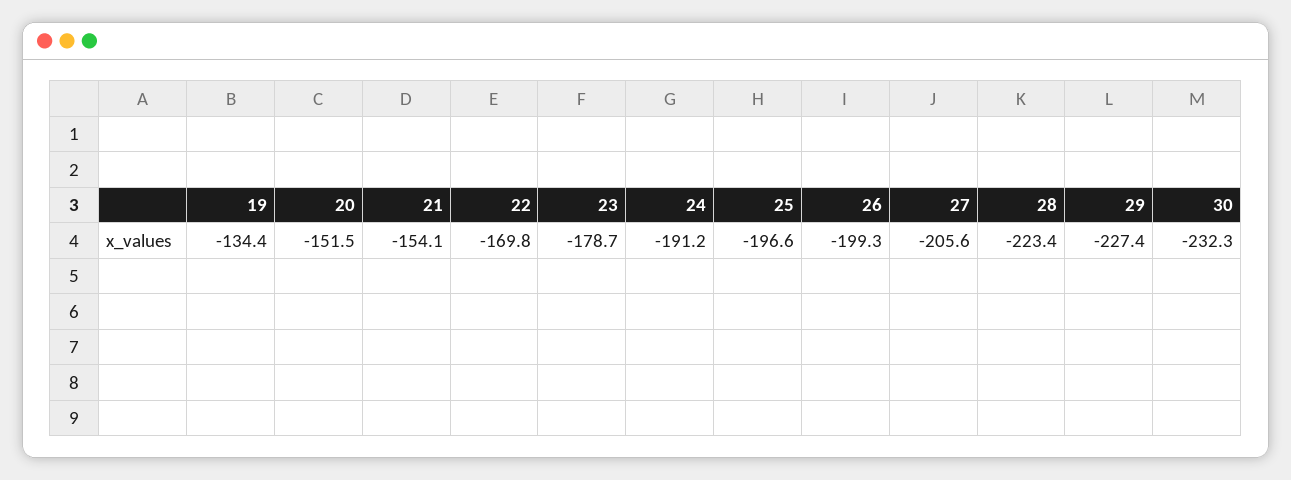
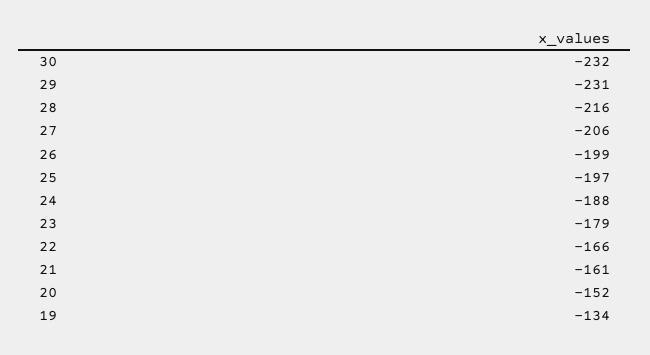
21: -154.1 -> -161
22: -169.8 -> -166
24: -191.2 -> -188
28: -223.4 -> -216
29: -227.4 -> -231

